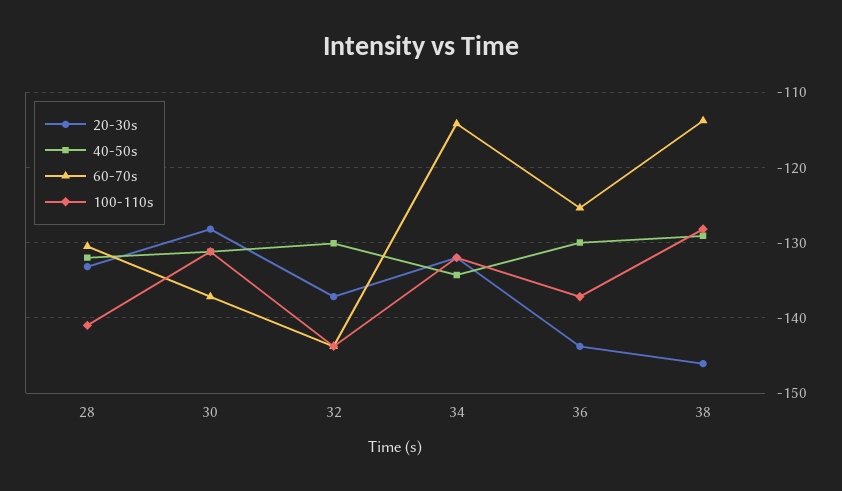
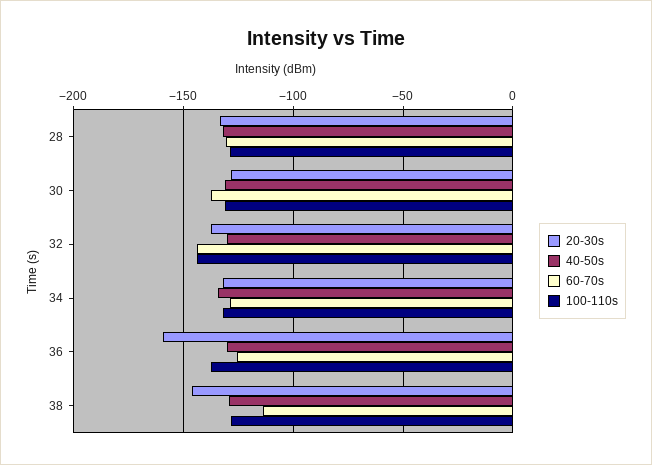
100-110s, 28: -141 -> -130
60-70s, 34: -114 -> -130
20-30s, 36: -144 -> -160

